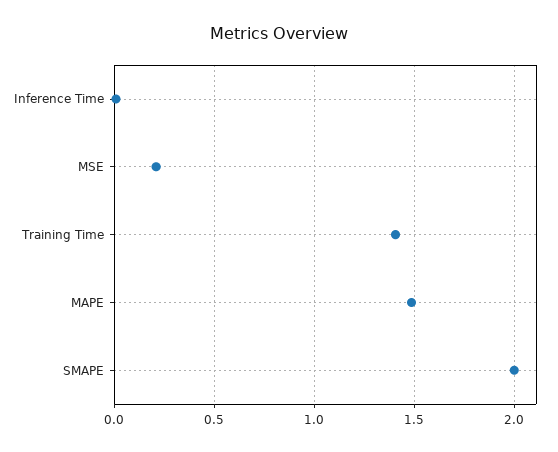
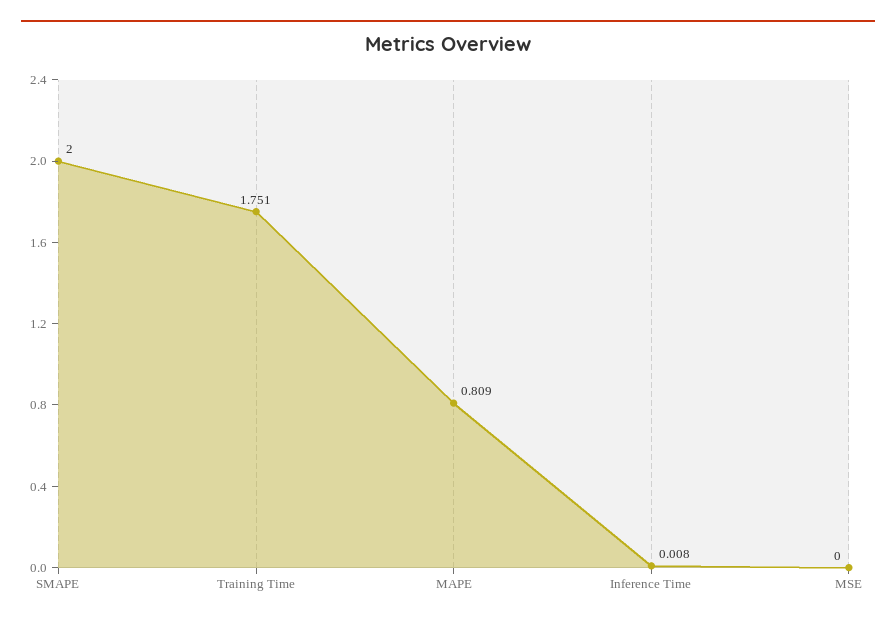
MSE: 0.2 -> 0
Training Time: 1.4 -> 1.751
MAPE: 1.5 -> 0.809

